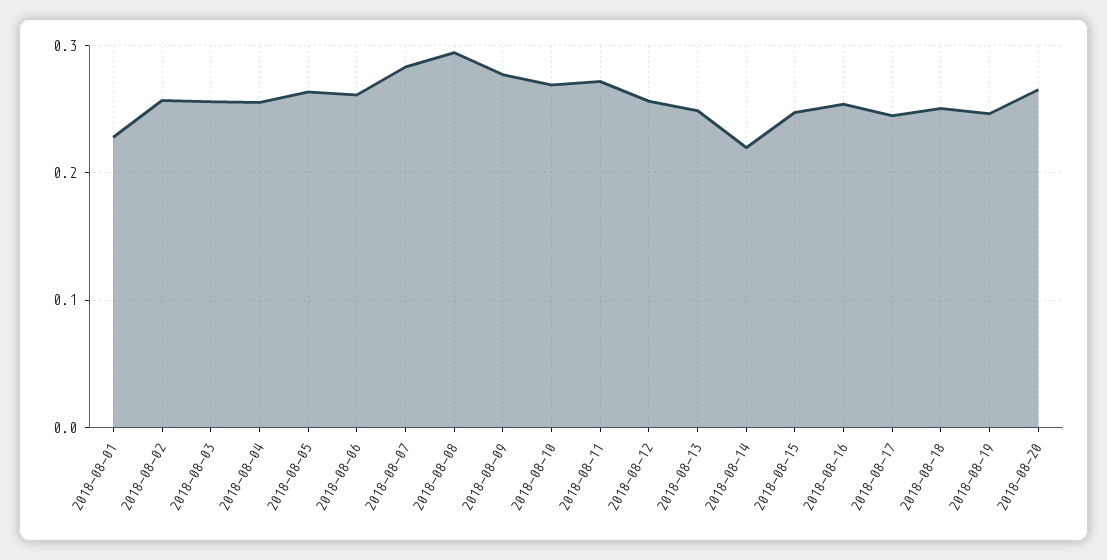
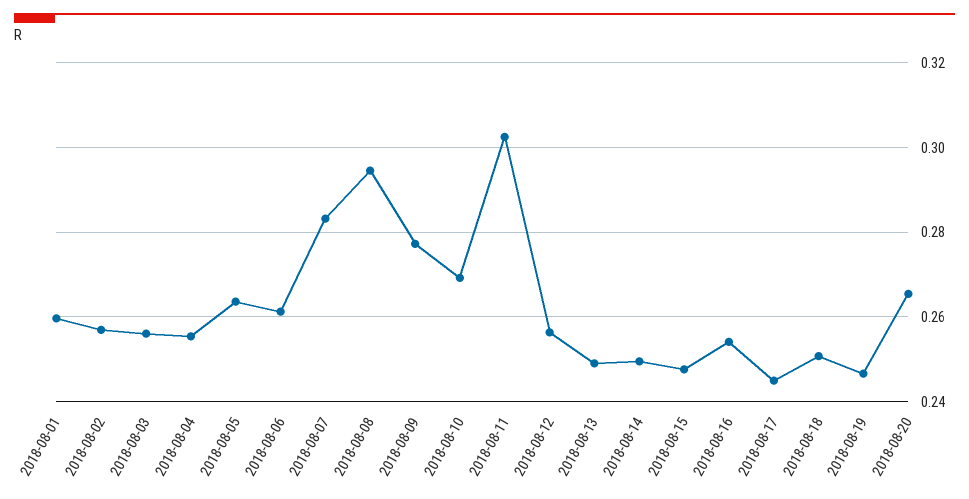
2018-08-01: 0.23 -> 0.26
2018-08-11: 0.27 -> 0.302
2018-08-14: 0.22 -> 0.25

